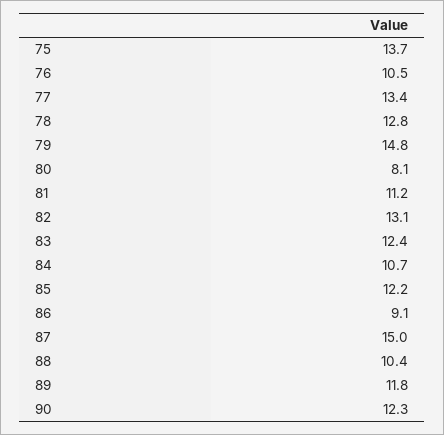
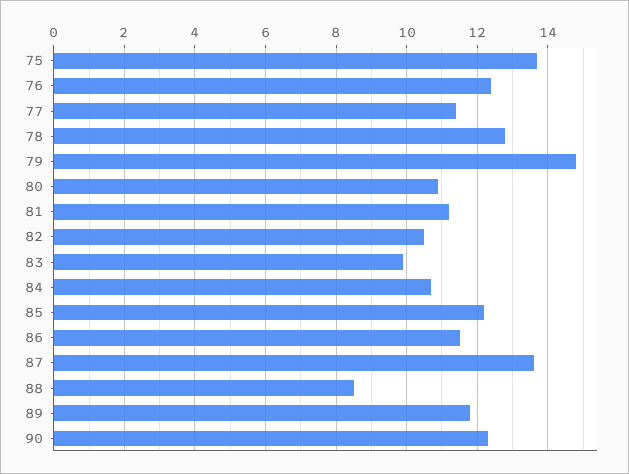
76: 10.5 -> 12.5
77: 13.4 -> 11.5
80: 8.1 -> 11
82: 13.1 -> 10.5
83: 12.4 -> 10
86: 9.1 -> 11.5
87: 15 -> 13.5
88: 10.4 -> 8.5

